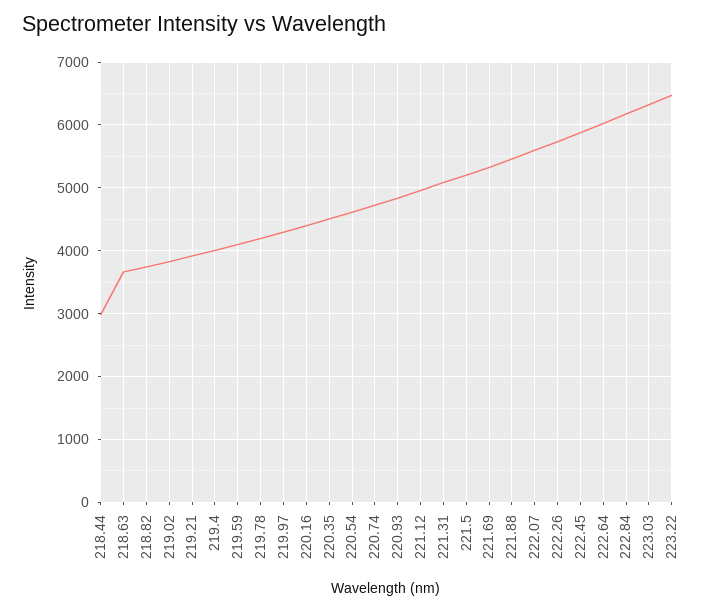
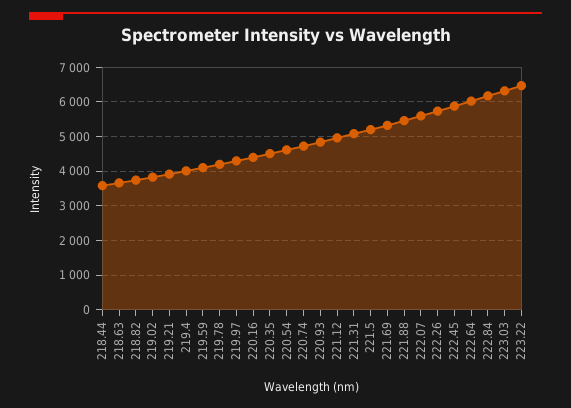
218.44: 3000 -> 3600

